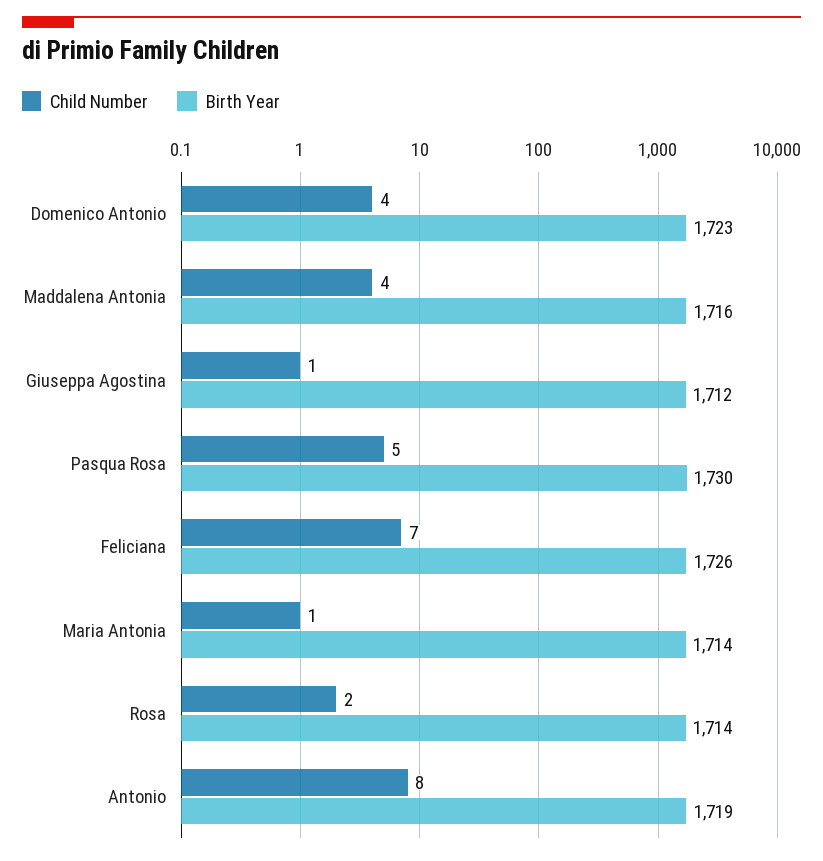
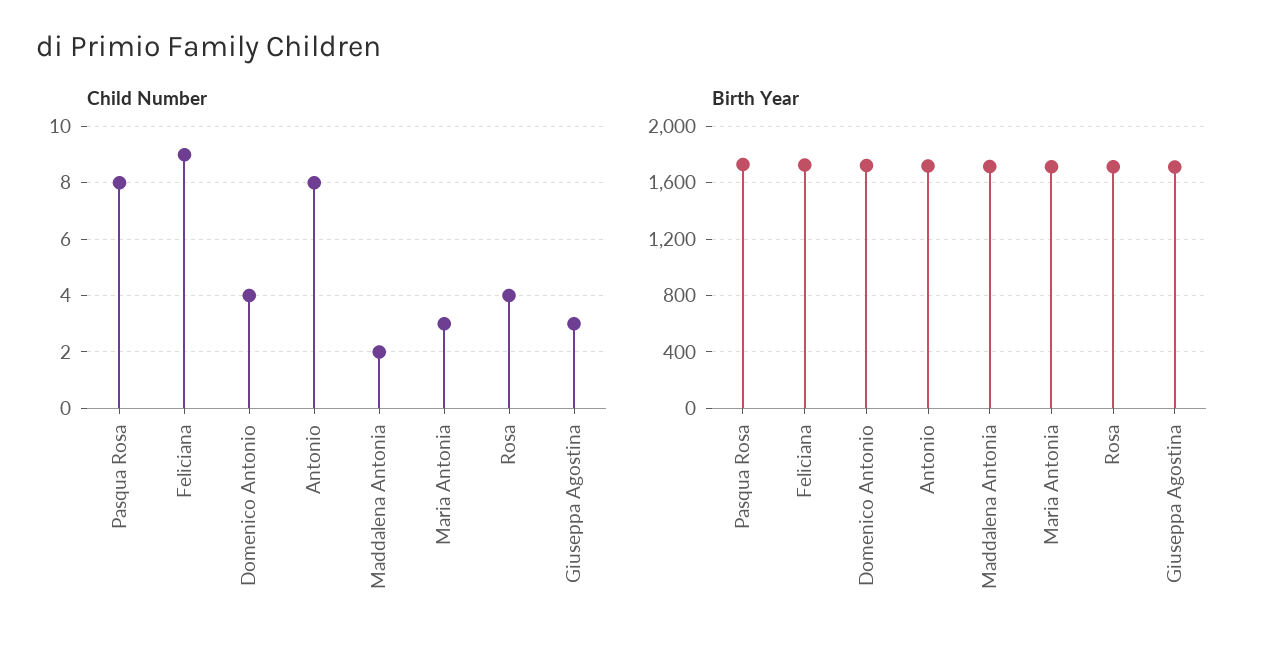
Child Number, Maddalena Antonia: 4 -> 2
Child Number, Giuseppa Agostina: 1 -> 3
Child Number, Pasqua Rosa: 5 -> 8
Child Number, Feliciana: 7 -> 9
Child Number, Maria Antonia: 1 -> 3
Child Number, Rosa: 2 -> 4

